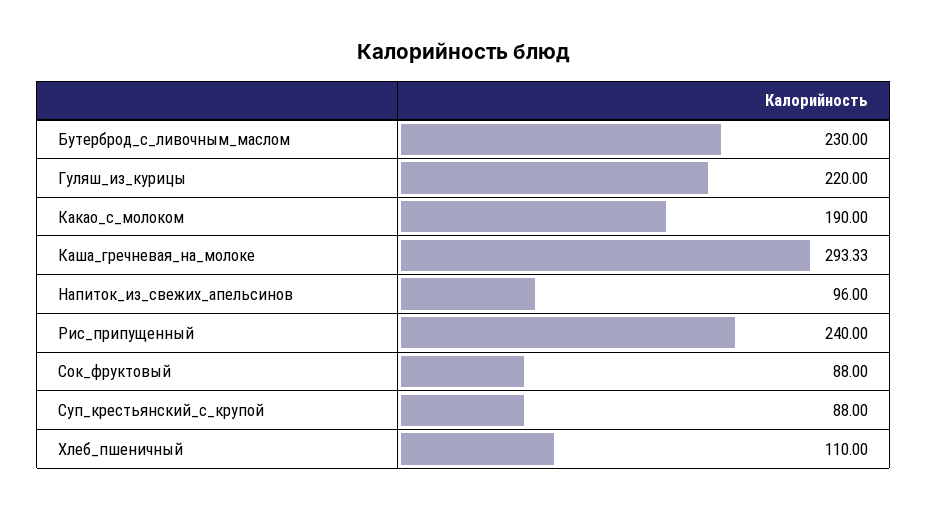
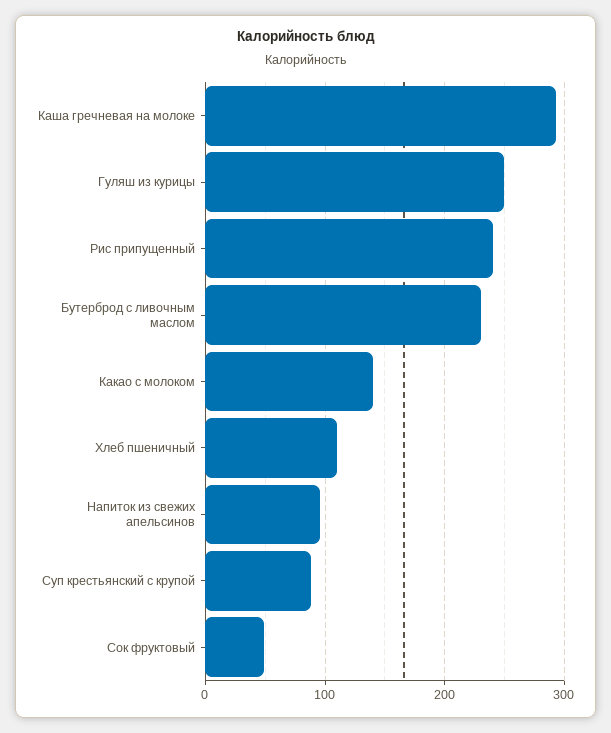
Гуляш_из_курицы: 220 -> 250
Какао_с_молоком: 190 -> 140
Сок_фруктовый: 88 -> 50

